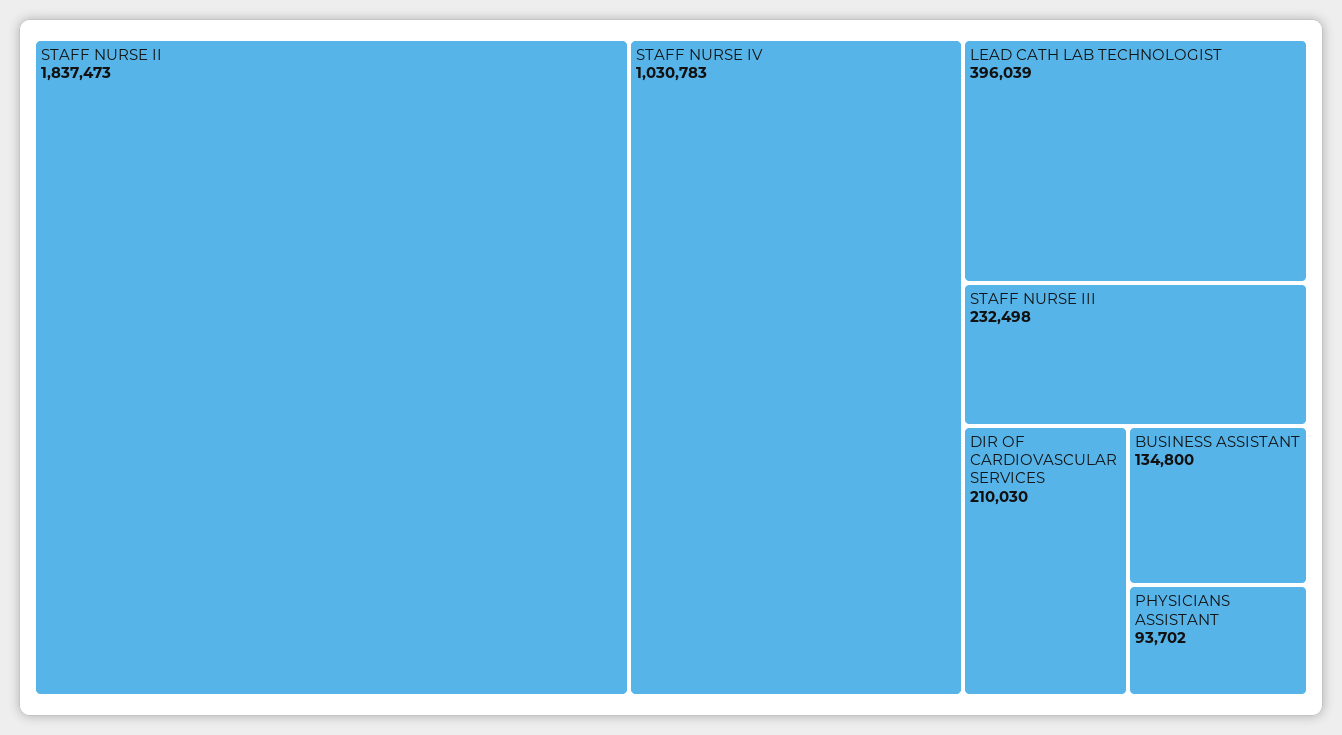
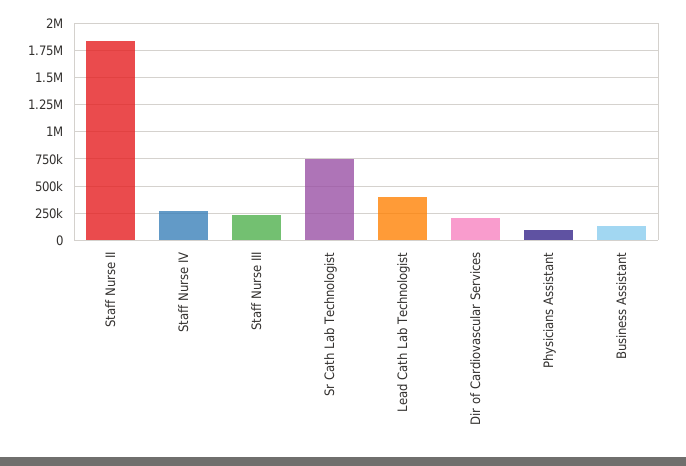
STAFF NURSE IV: 1030783 -> 250000
Sr Cath Lab Technologist: none -> 750000

